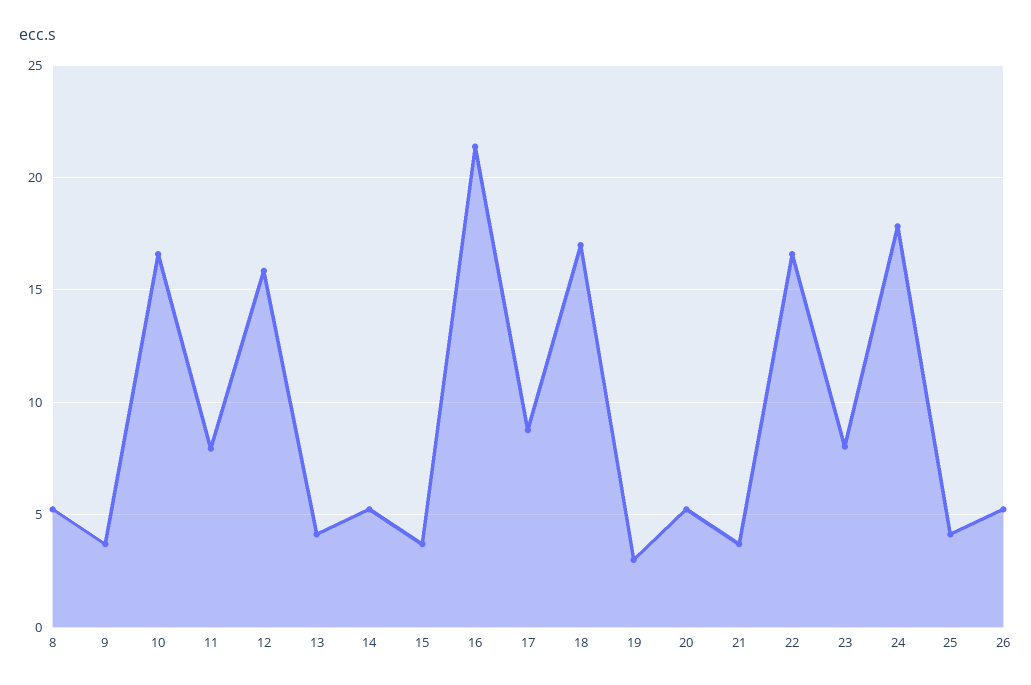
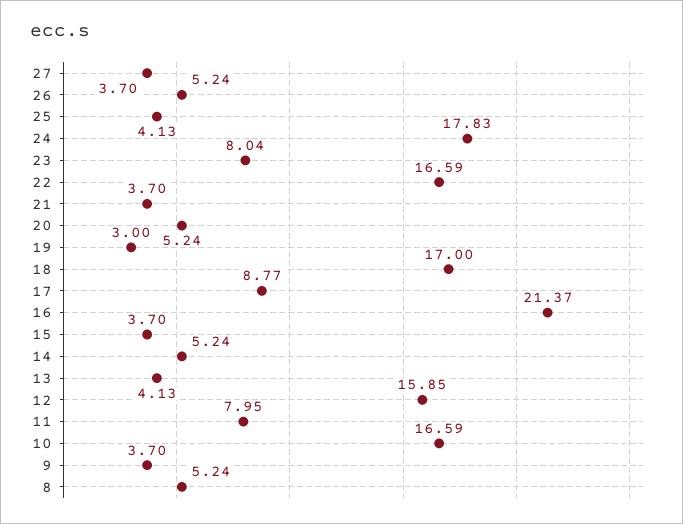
27: none -> 3.7

